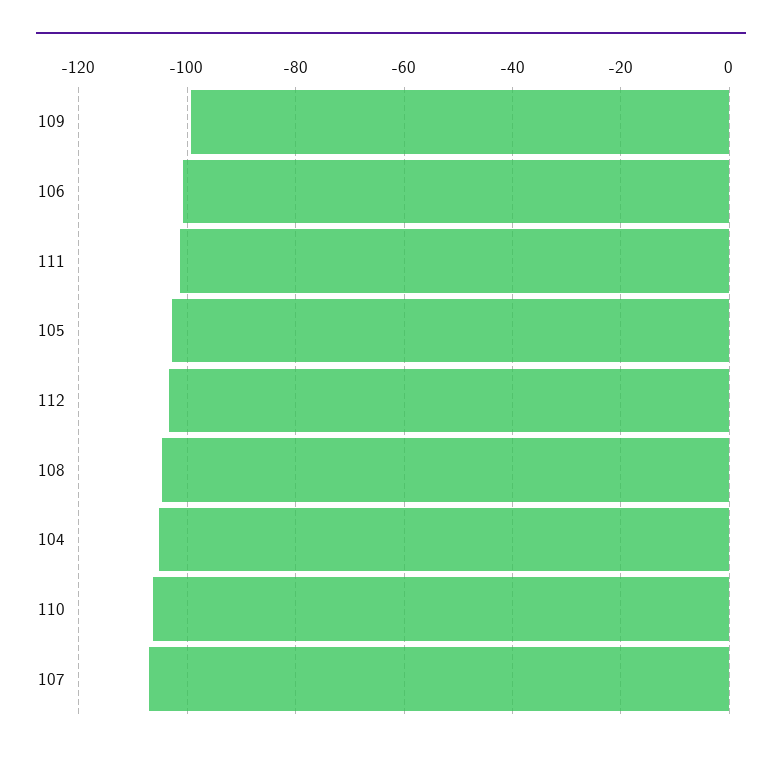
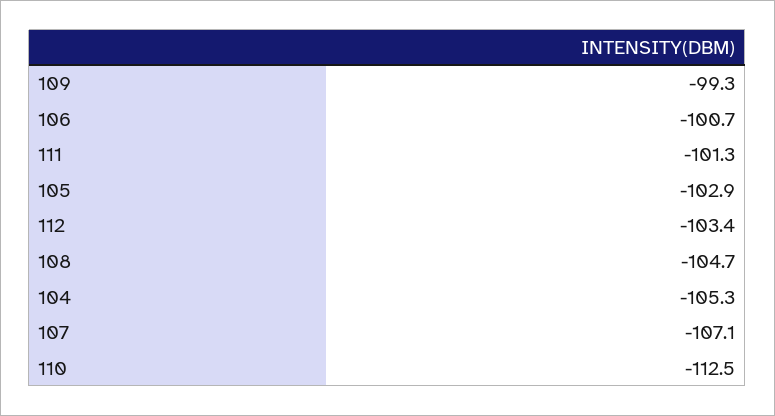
110: -106 -> -112.5

